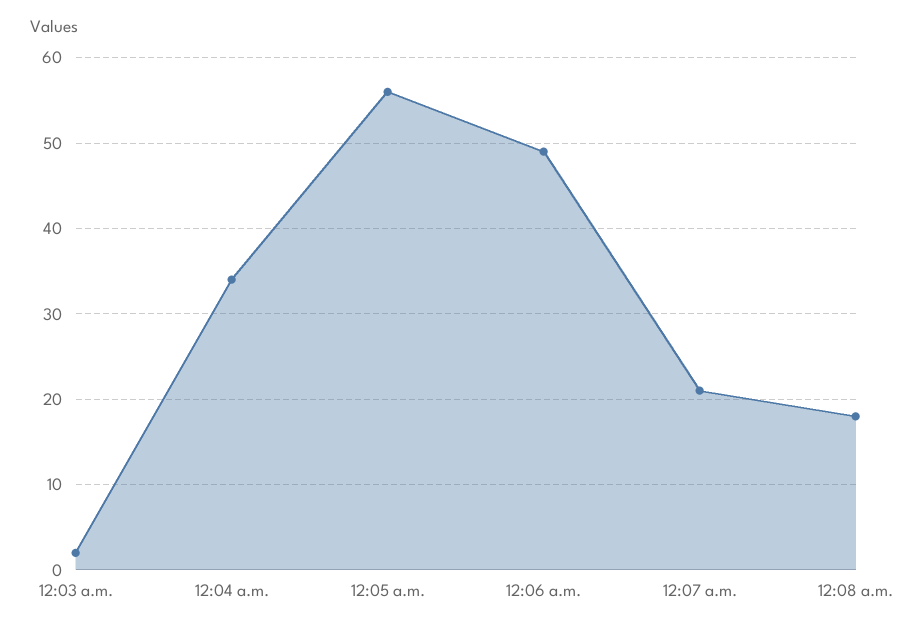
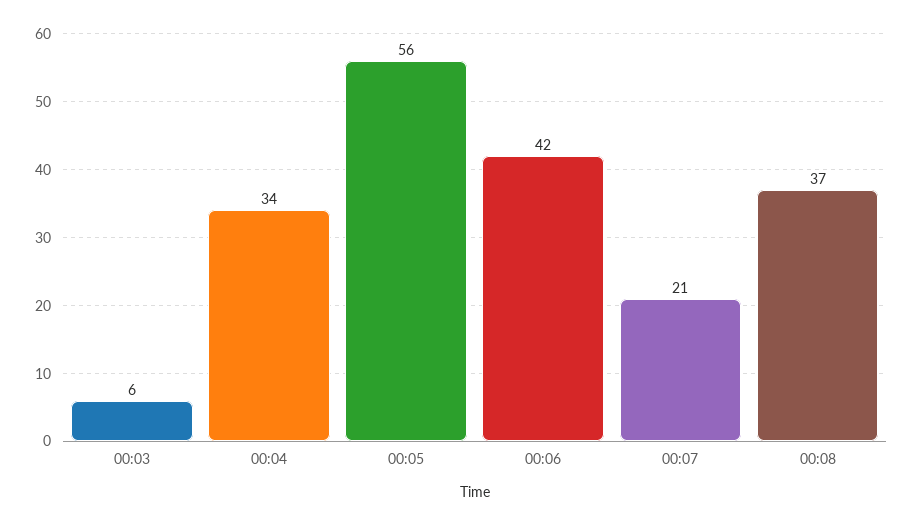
12:03 a.m.: 2 -> 6
12:06 a.m.: 49 -> 42
12:08 a.m.: 18 -> 37

